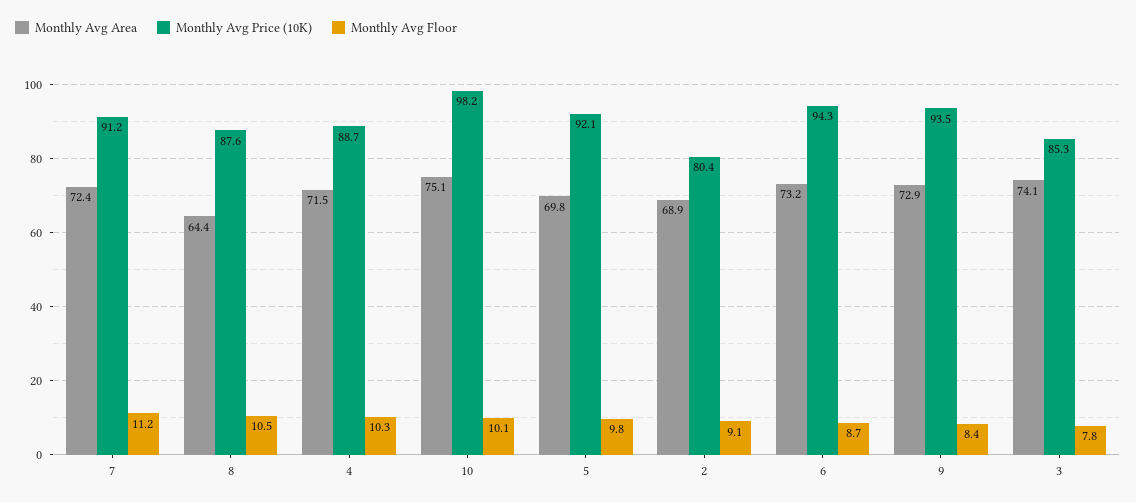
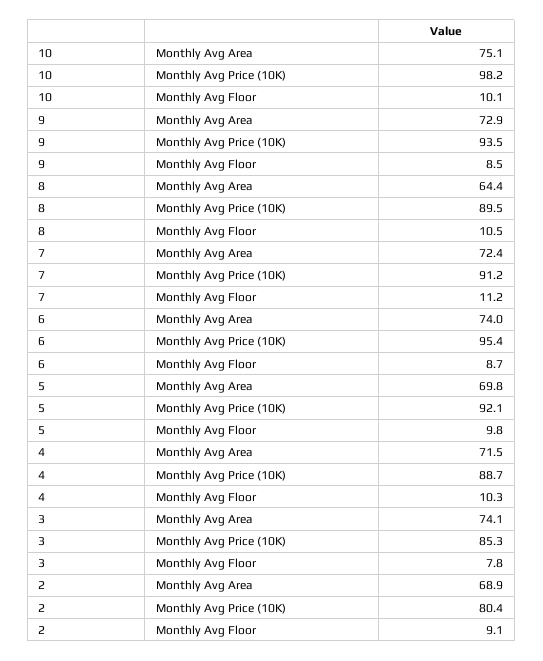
Monthly Avg Price (10K), 8: 87.6 -> 89.5
Monthly Avg Area, 6: 73.2 -> 74
Monthly Avg Price (10K), 6: 94.3 -> 95.4
Monthly Avg Floor, 9: 8.4 -> 8.5

